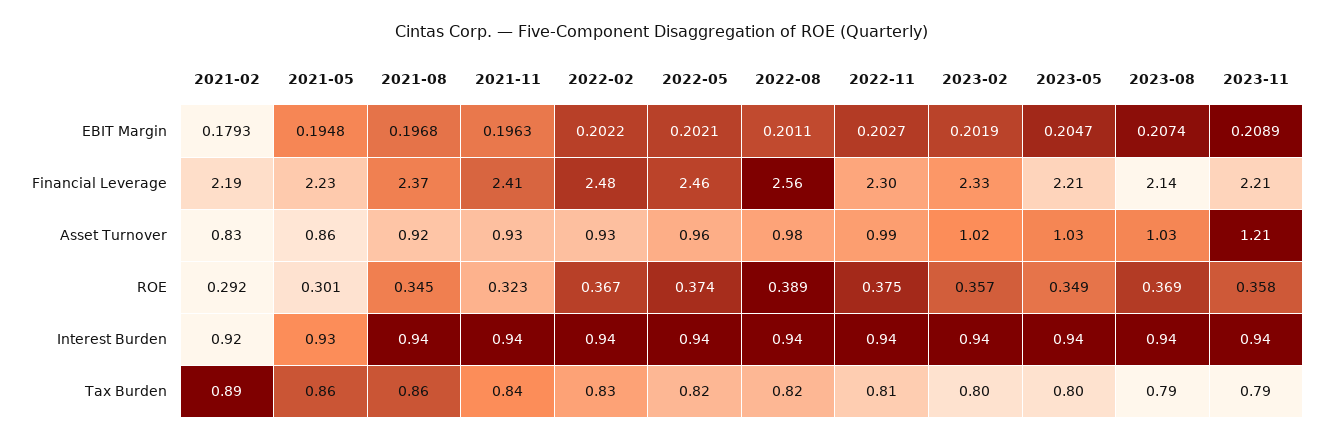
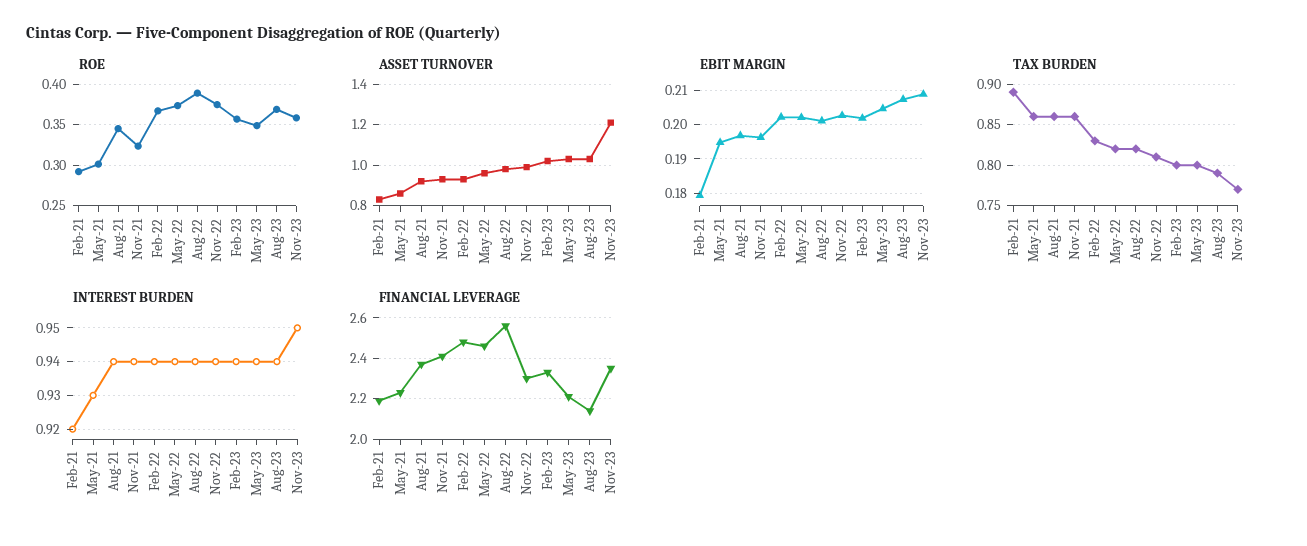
Financial Leverage, 2023-11: 2.21 -> 2.35
Interest Burden, 2023-11: 0.94 -> 0.95
Tax Burden, 2021-11: 0.84 -> 0.86
Tax Burden, 2023-11: 0.79 -> 0.77

